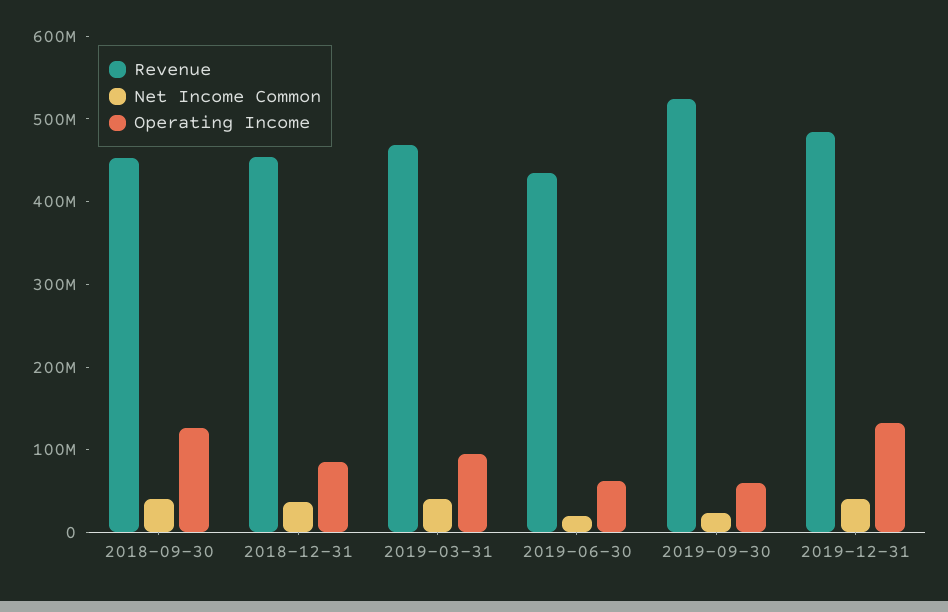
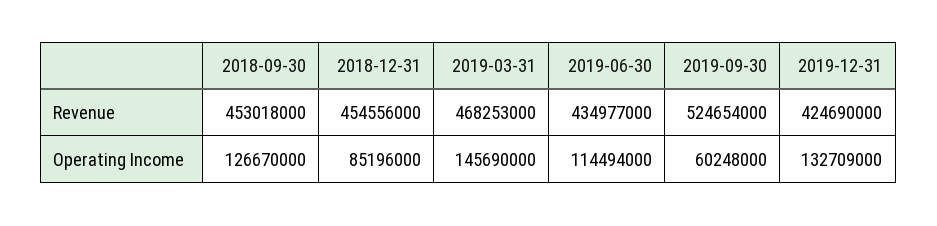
Net Income Common, 2018-09-30: 40000000 -> none
Net Income Common, 2018-12-31: 40000000 -> none
Net Income Common, 2019-03-31: 40000000 -> none
Operating Income, 2019-03-31: 100000000 -> 145690000
Net Income Common, 2019-06-30: 20000000 -> none
Operating Income, 2019-06-30: 60000000 -> 114494000
Net Income Common, 2019-09-30: 20000000 -> none
Revenue, 2019-12-31: 480000000 -> 424690000
Net Income Common, 2019-12-31: 40000000 -> none

